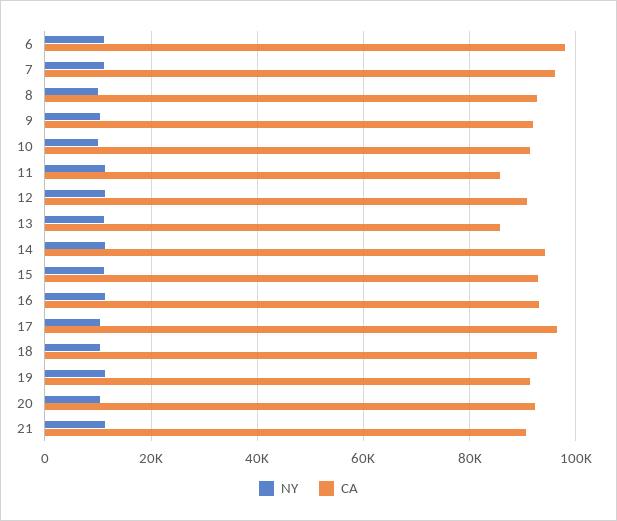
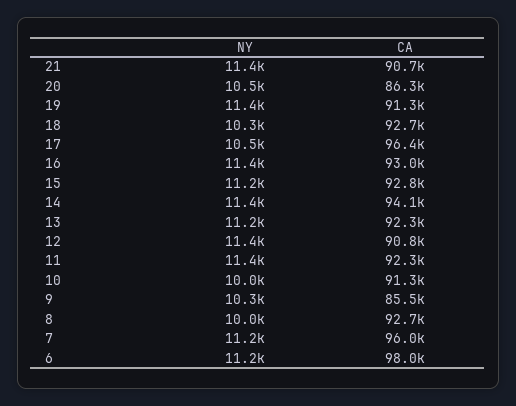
CA, 9: 92000 -> 85500
CA, 11: 86000 -> 92300
CA, 13: 86000 -> 92300
CA, 20: 92000 -> 86300

